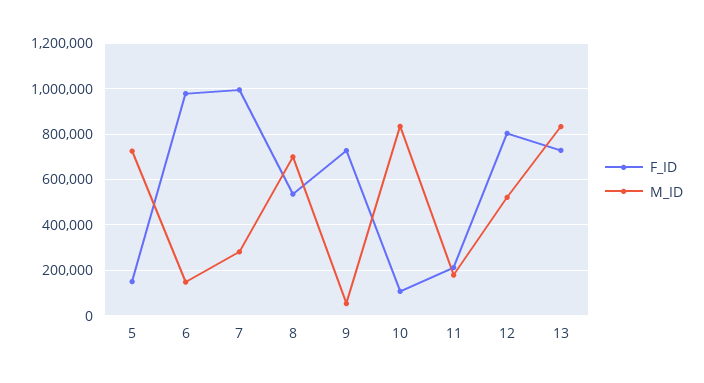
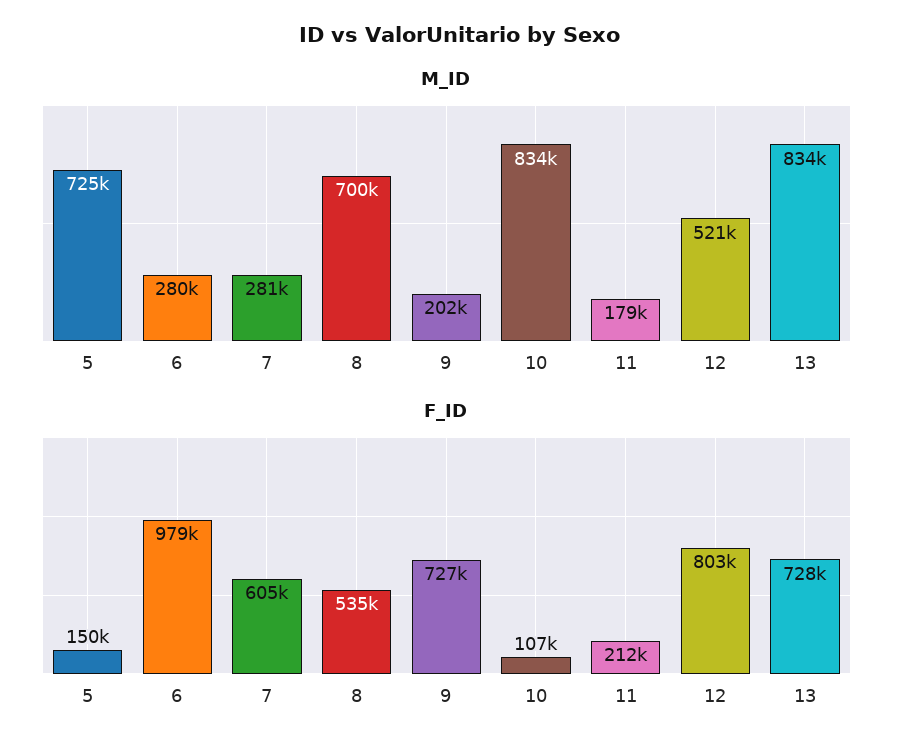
M_ID, 6: 150000 -> 280000
F_ID, 7: 1000000 -> 605000
M_ID, 9: 50000 -> 202000

